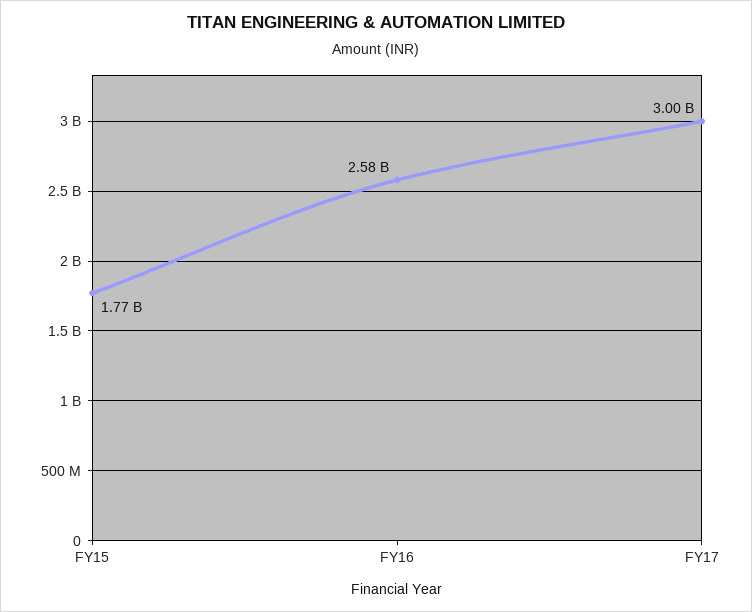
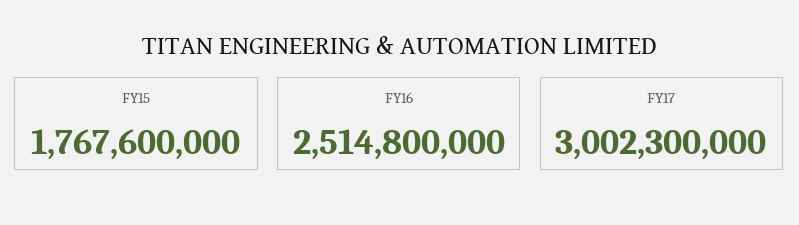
FY16: 2580000000 -> 2514800000

